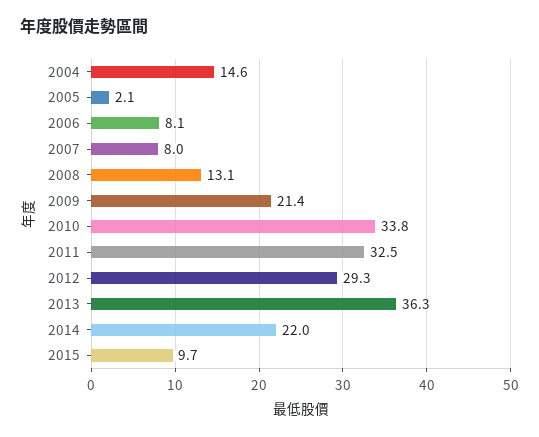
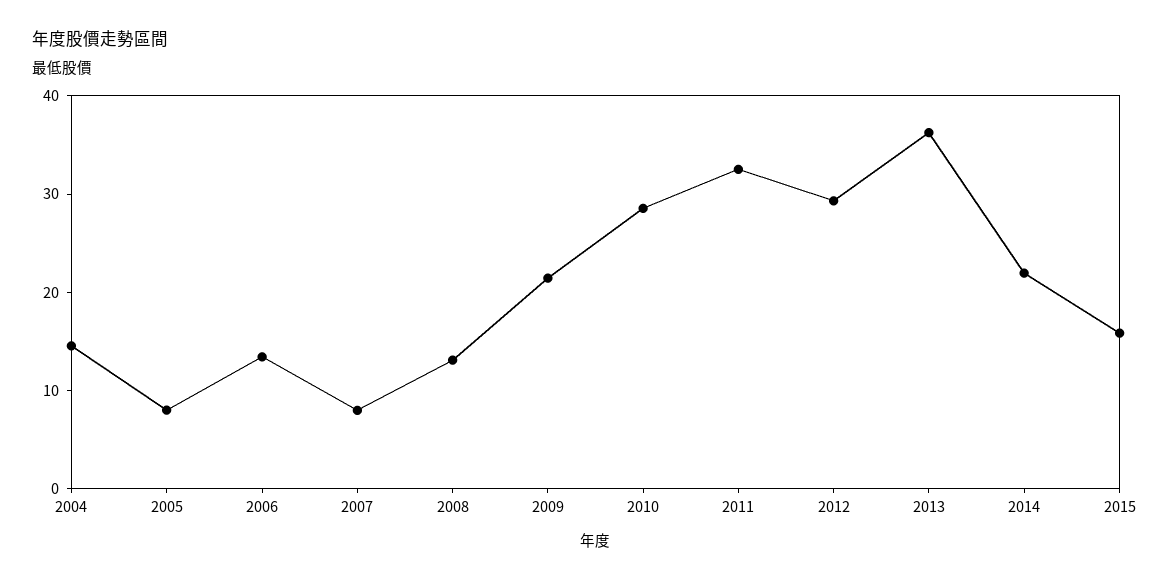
2005: 2.1 -> 8
2006: 8.1 -> 14
2010: 33.8 -> 28
2015: 9.7 -> 16

